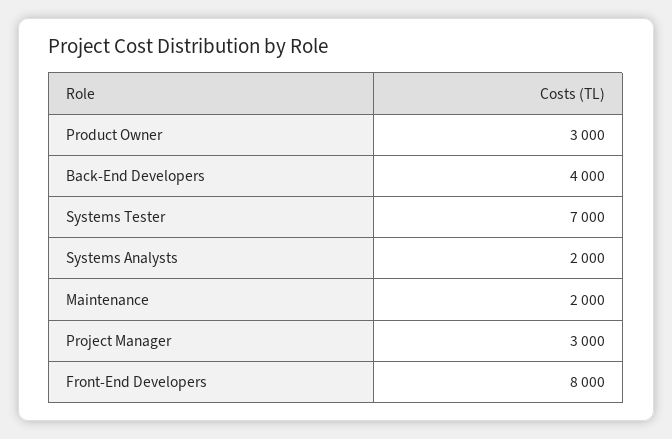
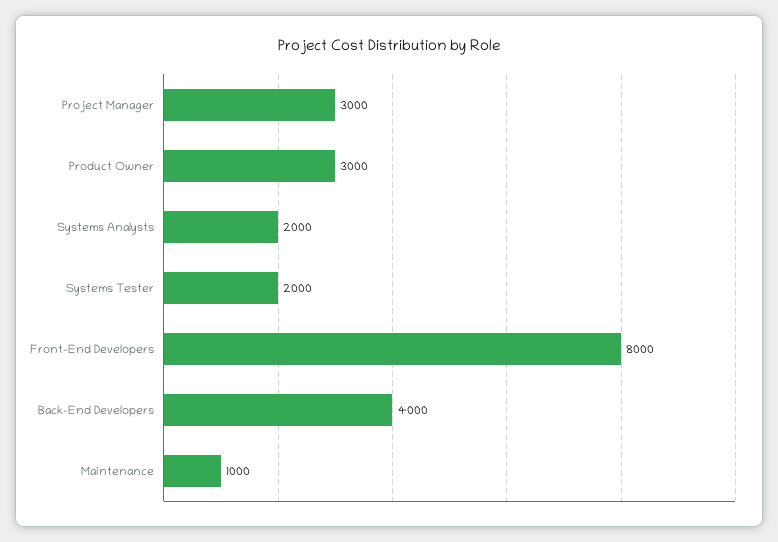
Systems Tester: 7000 -> 2000
Maintenance: 2000 -> 1000

